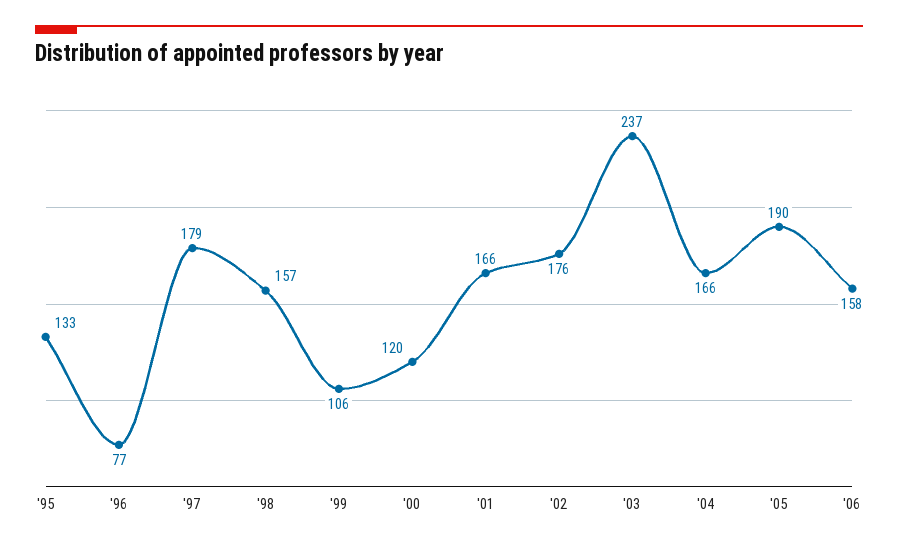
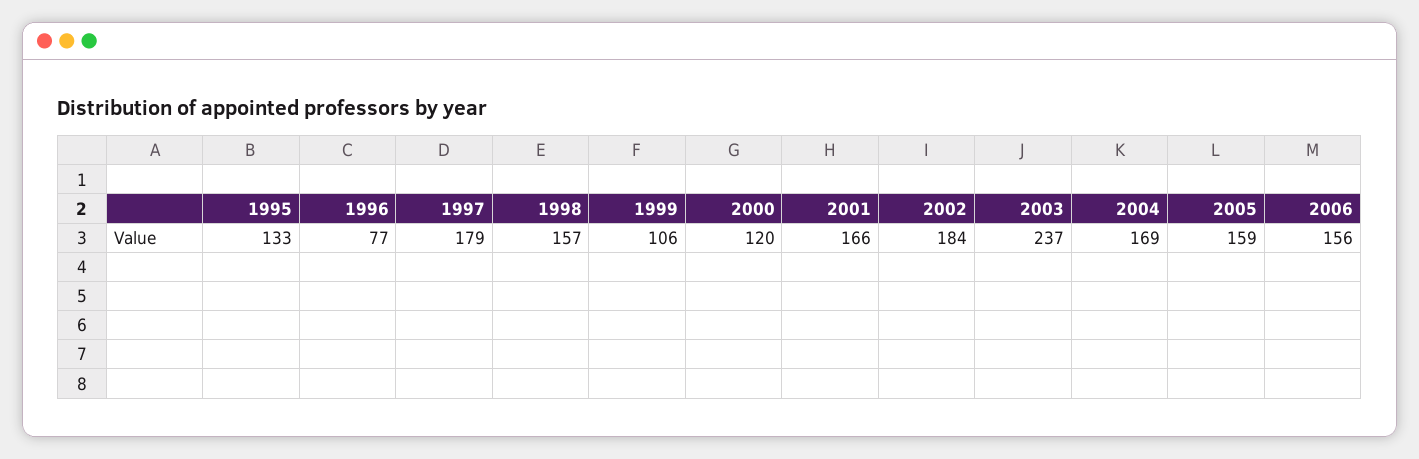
'02: 176 -> 184
'04: 166 -> 169
'05: 190 -> 159
'06: 158 -> 156

